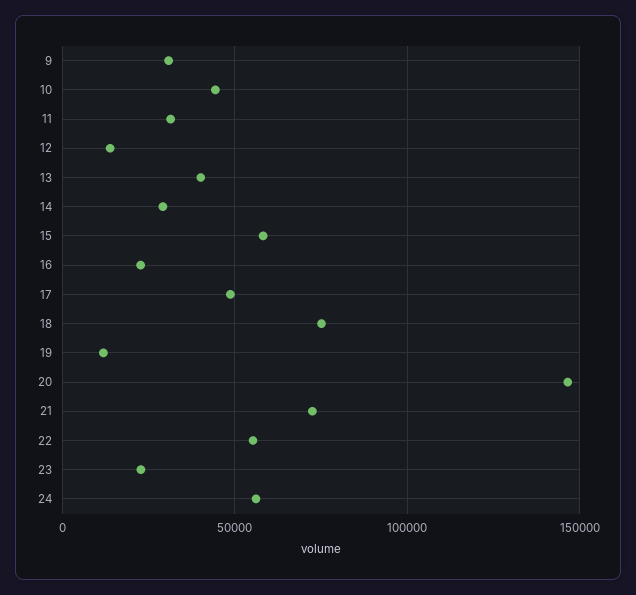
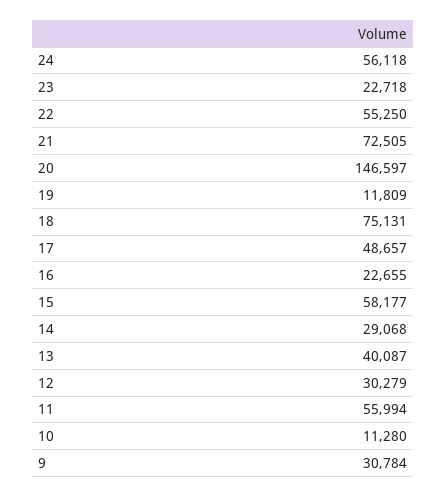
10: 45000 -> 11280
11: 30000 -> 55994
12: 15000 -> 30279

